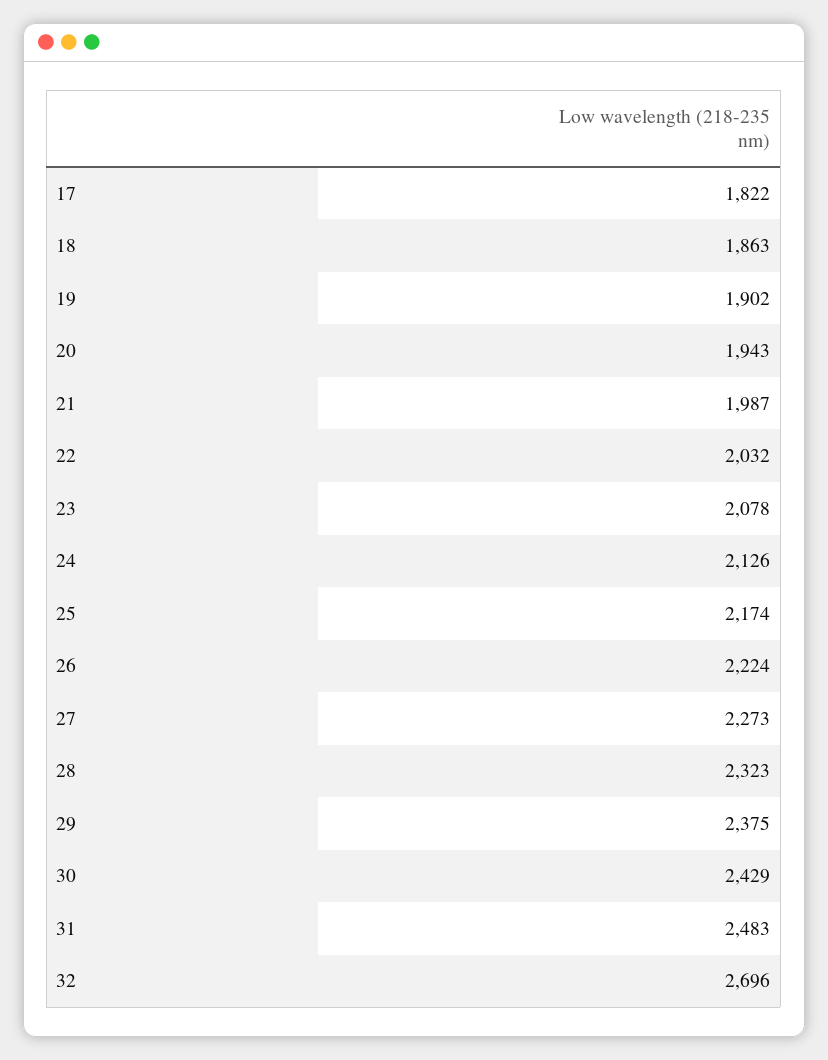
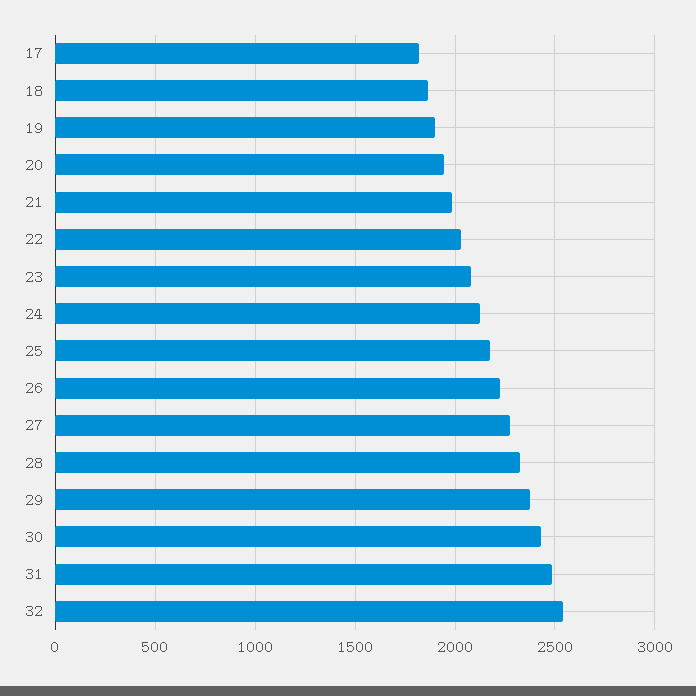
32: 2696 -> 2550

